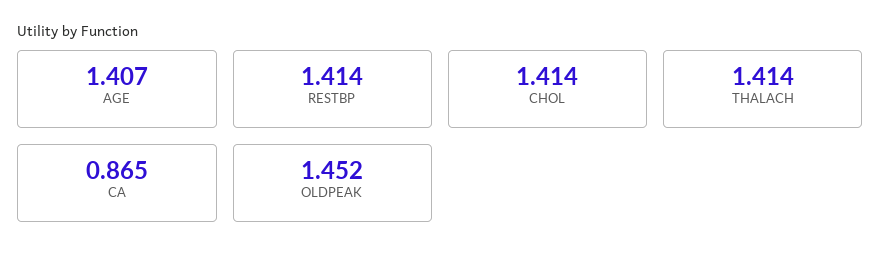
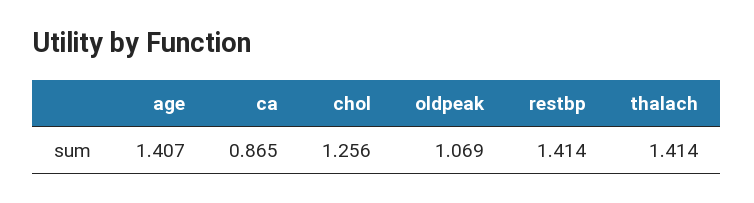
CHOL: 1.414 -> 1.256
OLDPEAK: 1.452 -> 1.069

